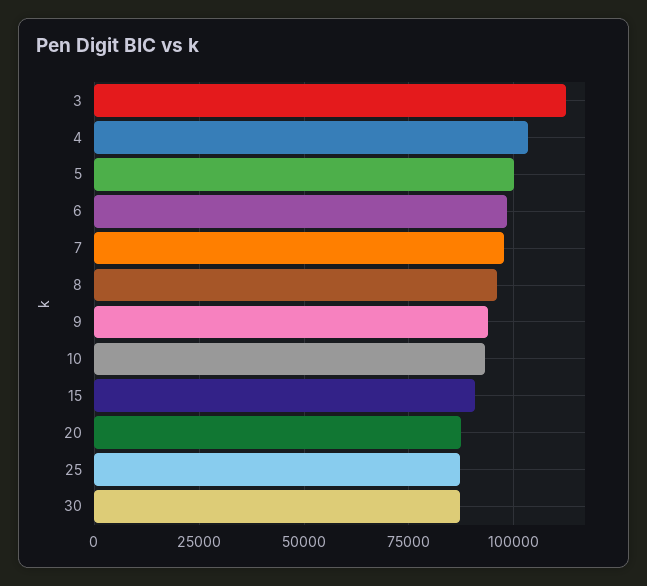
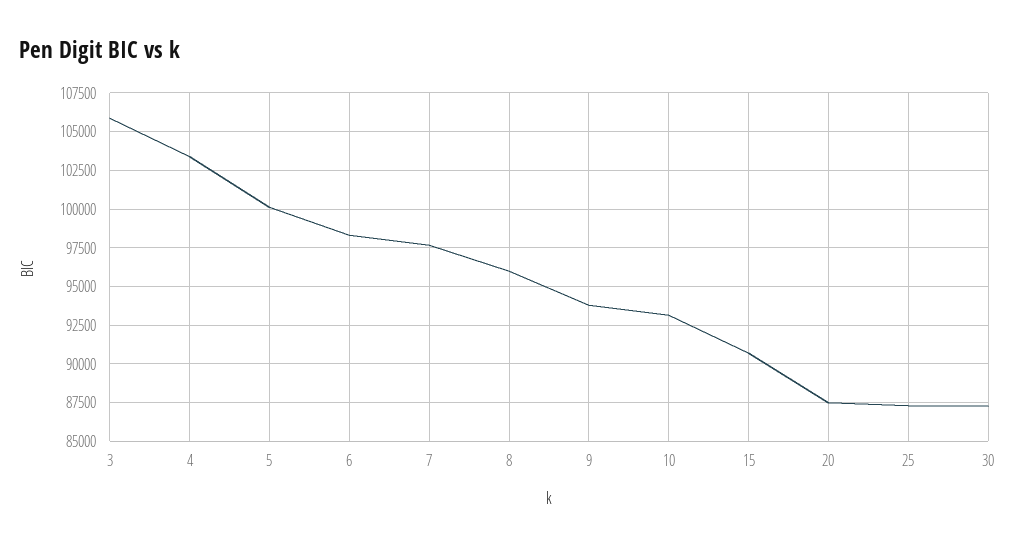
3: 112500 -> 106000

